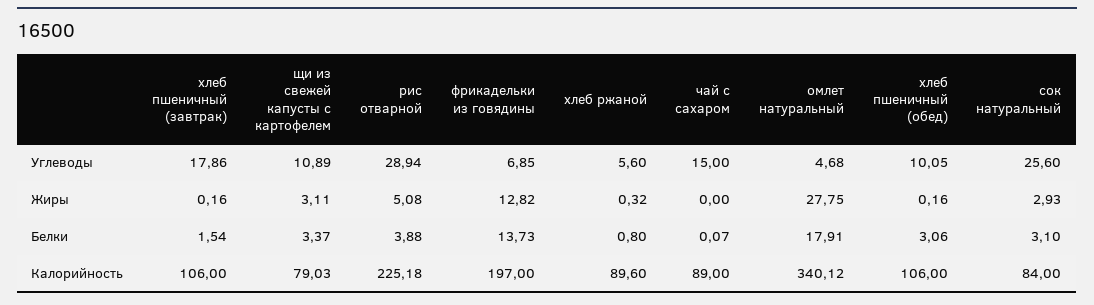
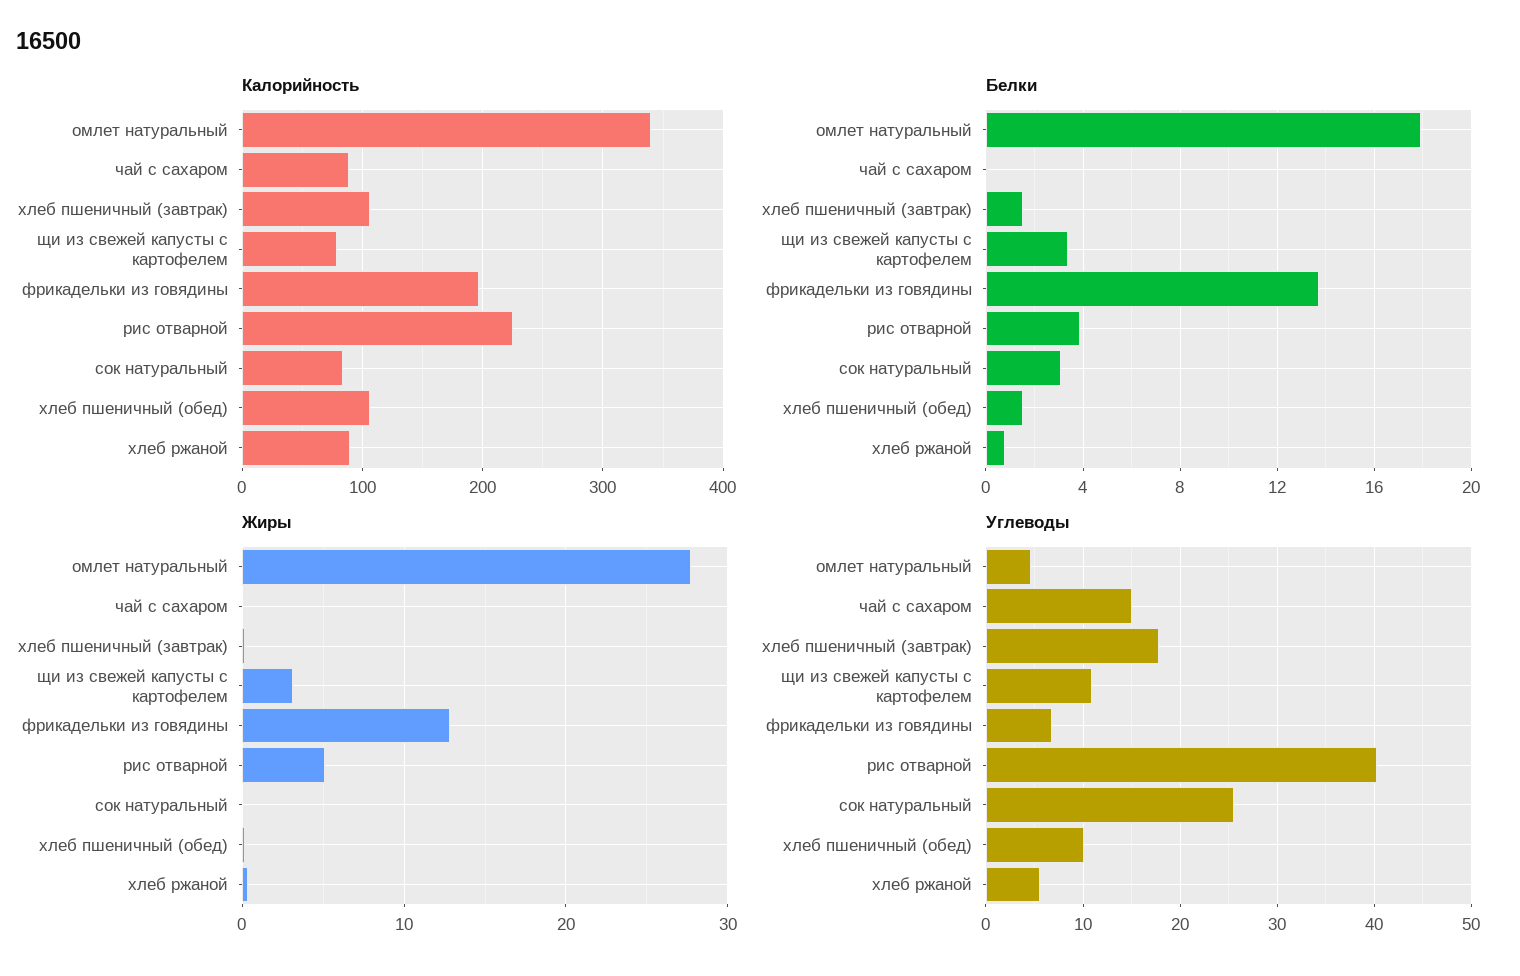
Углеводы, рис отварной: 28.94 -> 40
Жиры, сок натуральный: 2.93 -> 0
Белки, хлеб пшеничный (обед): 3.06 -> 1.5

